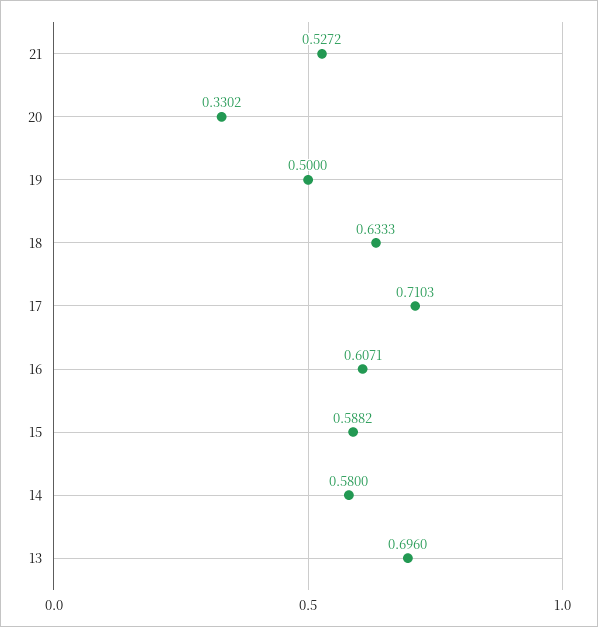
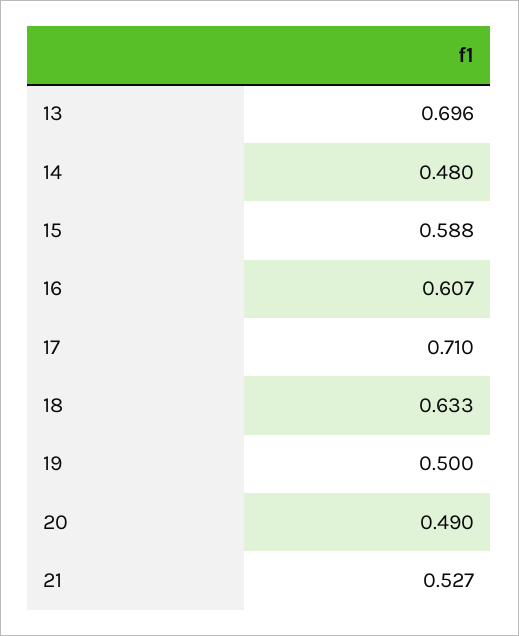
20: 0.3302 -> 0.49
14: 0.58 -> 0.48

